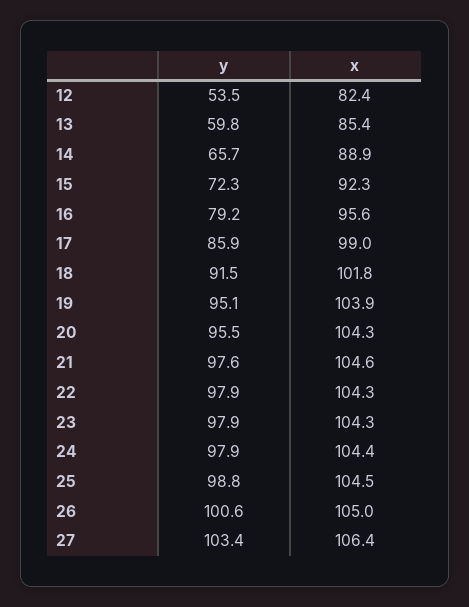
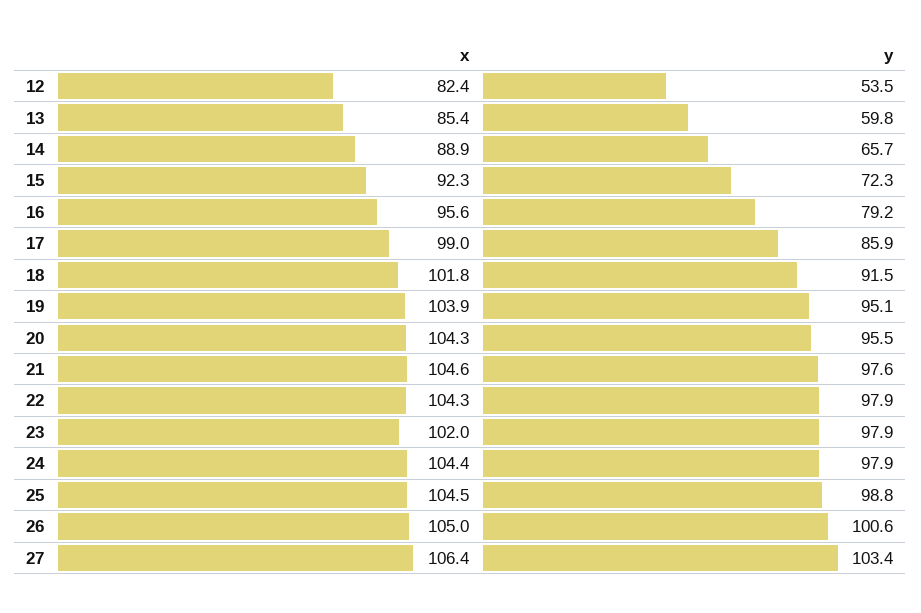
x, 23: 104.3 -> 102

